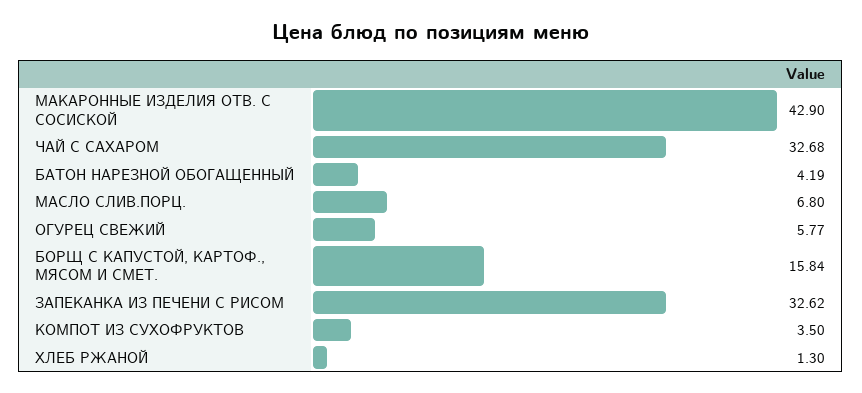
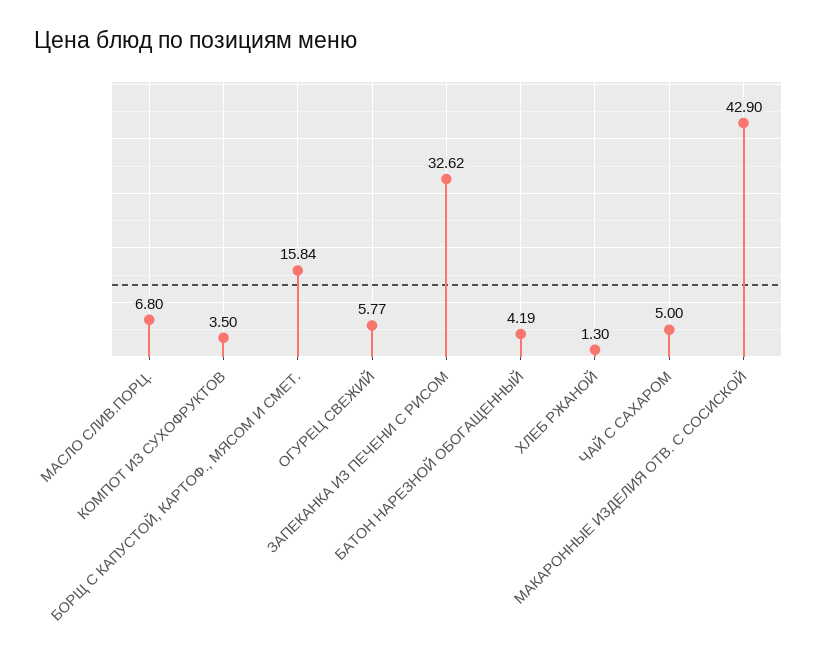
ЧАЙ С САХАРОМ: 32.68 -> 5

